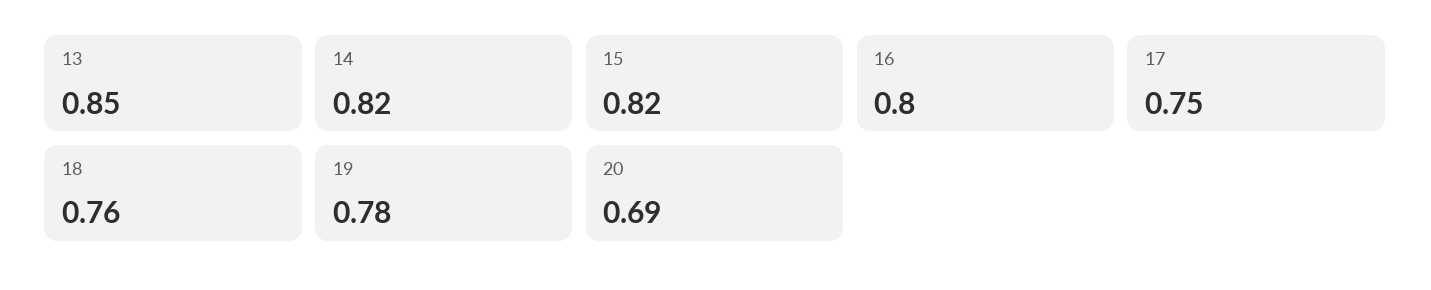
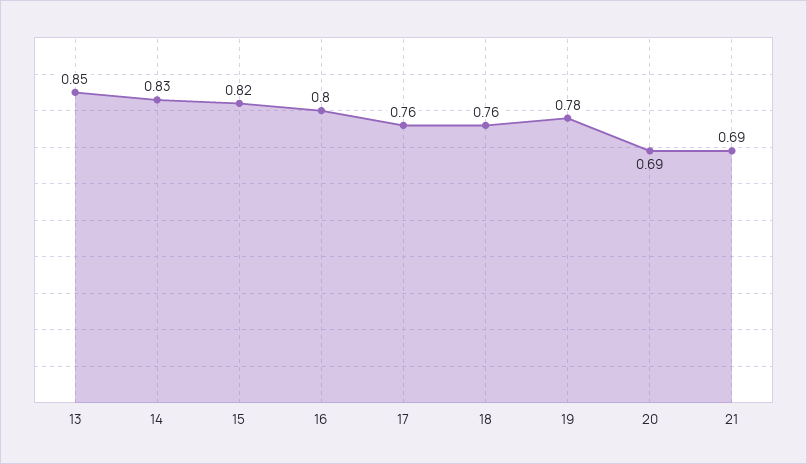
14: 0.82 -> 0.83
17: 0.75 -> 0.76
21: none -> 0.69

